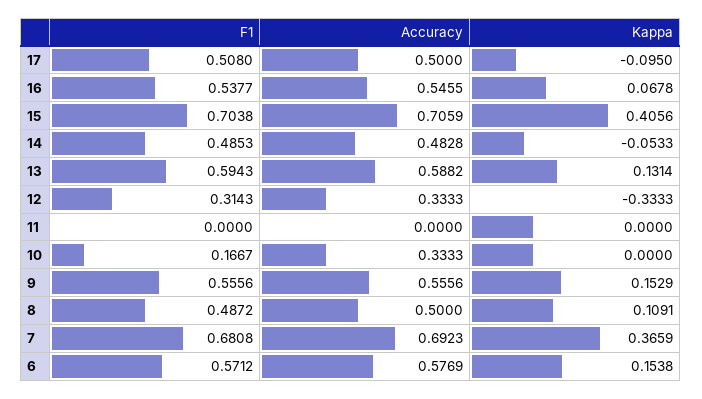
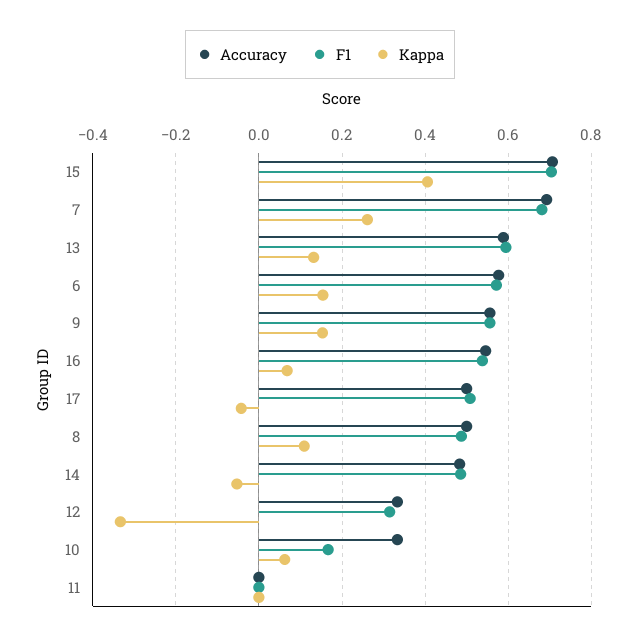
Kappa, 17: -0.095 -> -0.04
Kappa, 10: 0 -> 0.06
Kappa, 7: 0.3659 -> 0.26

